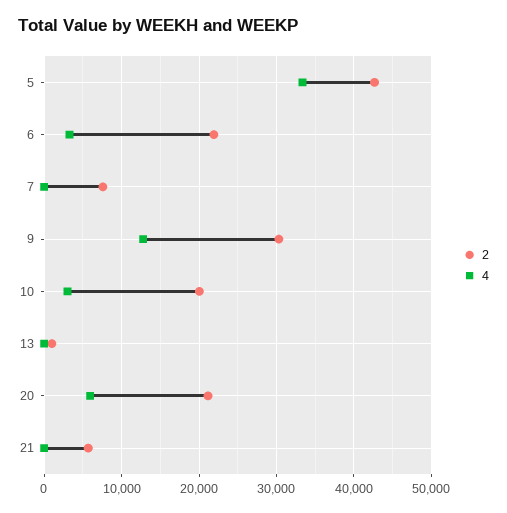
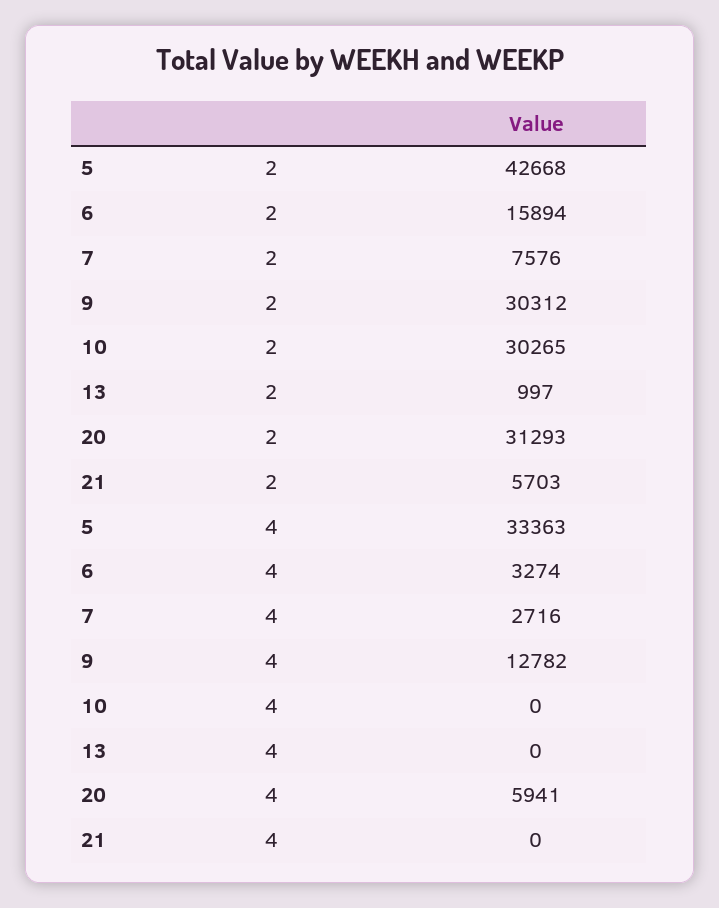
2, 6: 22000 -> 15894
4, 7: 0 -> 2716
2, 10: 20000 -> 30265
4, 10: 3000 -> 0
2, 20: 21000 -> 31293

